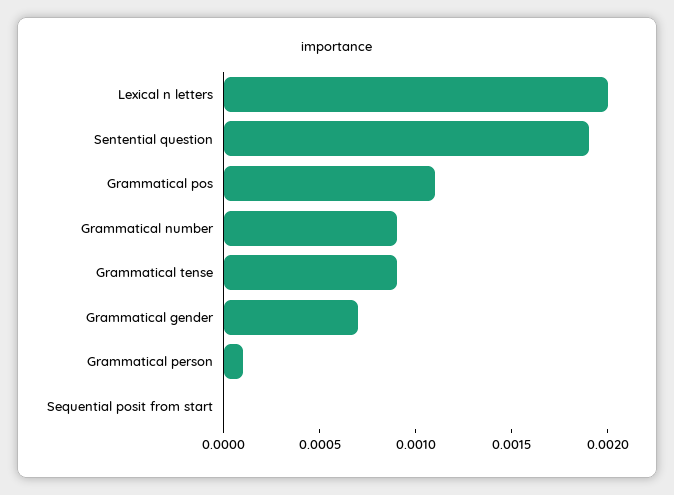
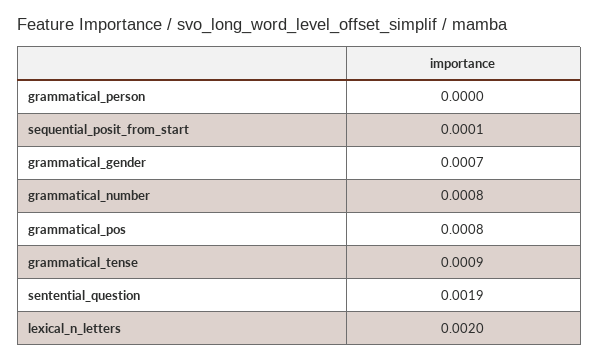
Grammatical pos: 0.0011 -> 0.0008
Grammatical number: 0.0009 -> 0.0008
Grammatical person: 0.0001 -> 0
Sequential posit from start: 0 -> 0.0001

